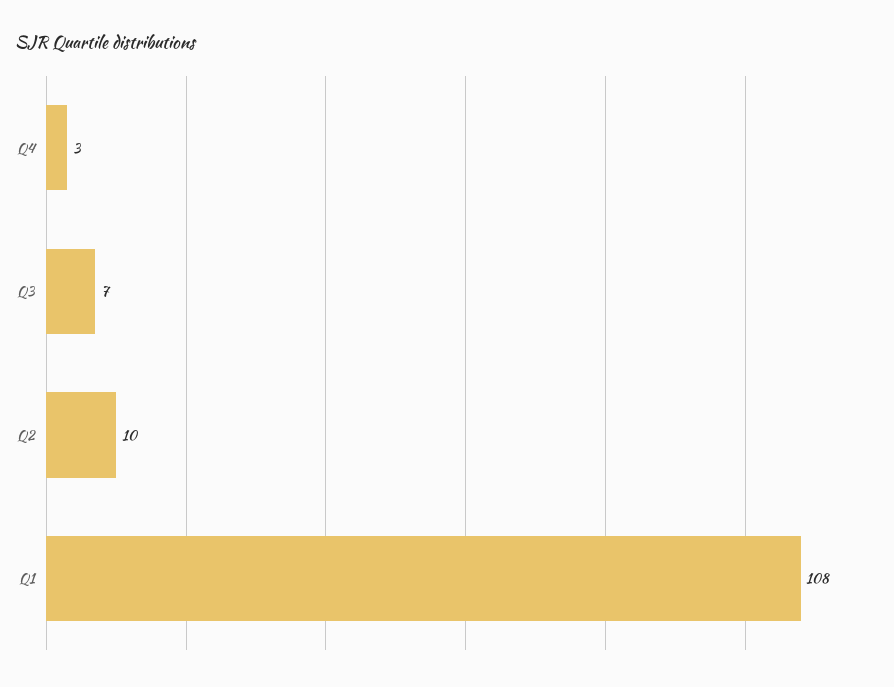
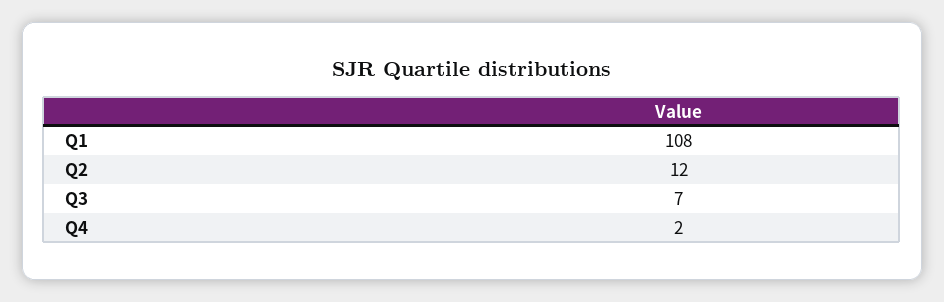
Q4: 3 -> 2
Q2: 10 -> 12

